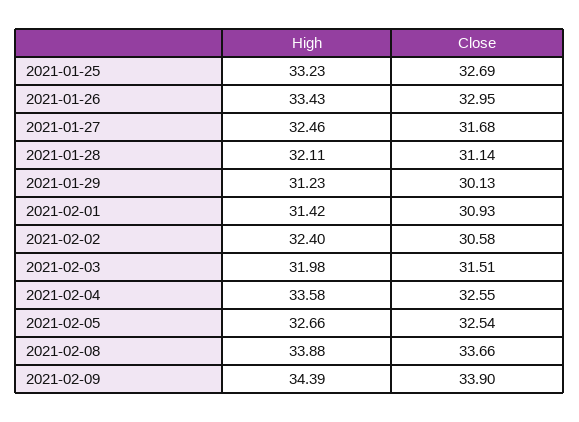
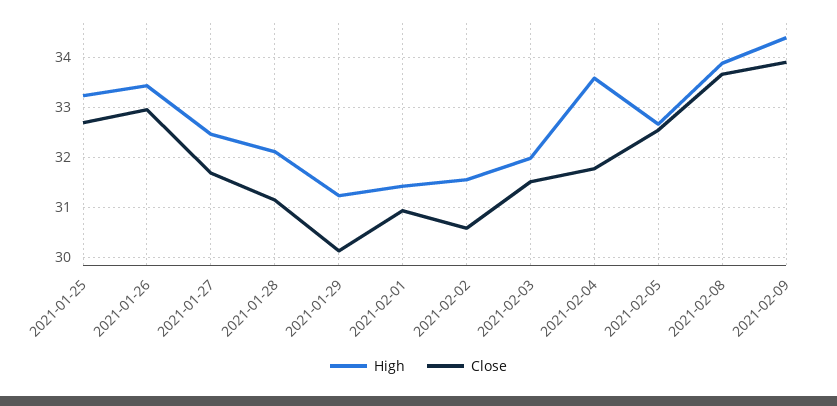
High, 2021-02-02: 32.4 -> 31.6
Close, 2021-02-04: 32.55 -> 31.8

